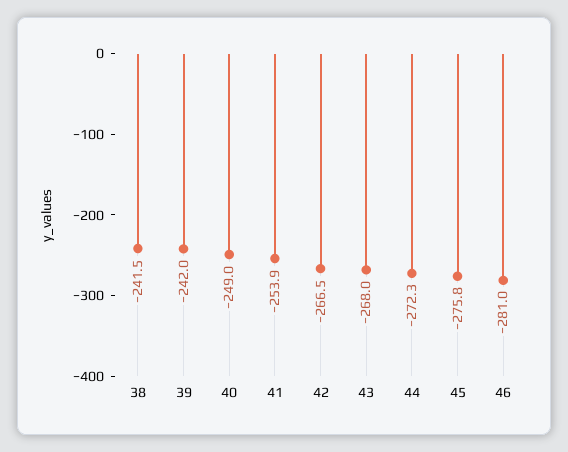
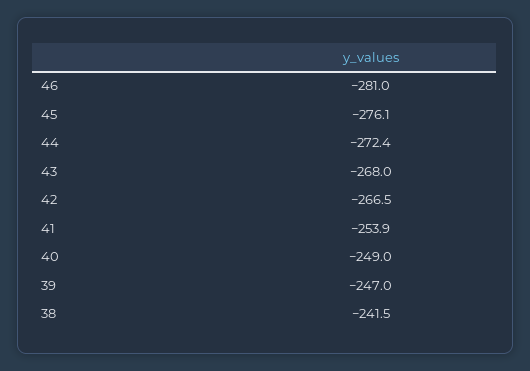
39: -242 -> -247
44: -272.3 -> -272.4
45: -275.8 -> -276.1

